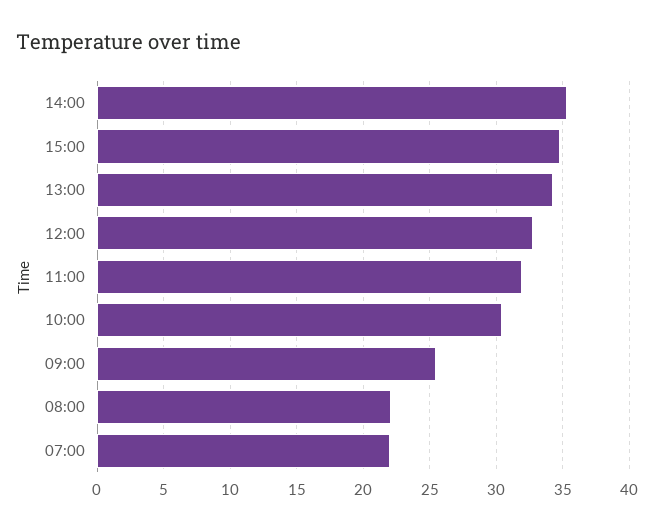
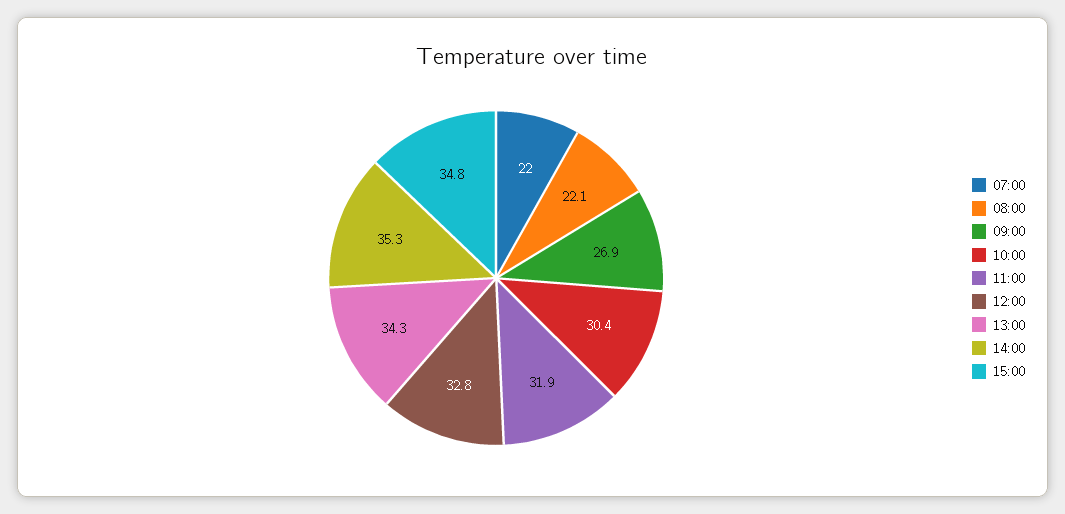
09:00: 25.5 -> 26.9

